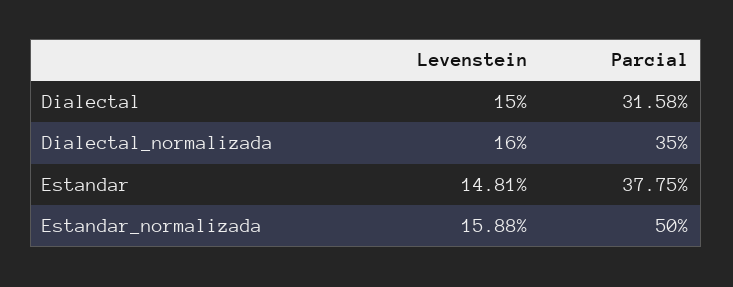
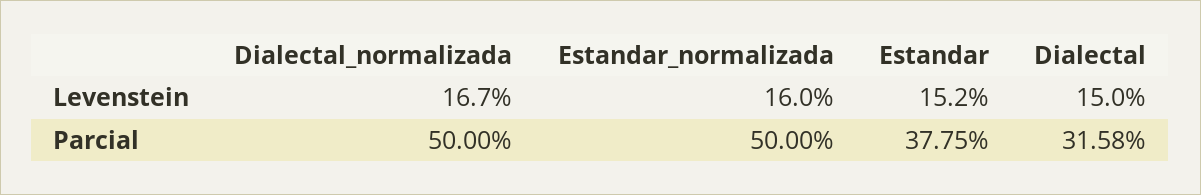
Levenstein, Dialectal_normalizada: 16 -> 16.7
Parcial, Dialectal_normalizada: 35 -> 50
Levenstein, Estandar: 14.81 -> 15.2
Levenstein, Estandar_normalizada: 15.88 -> 16

